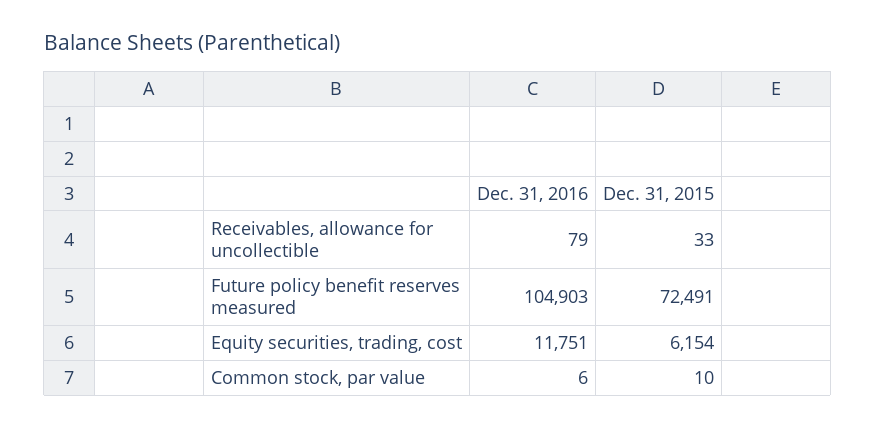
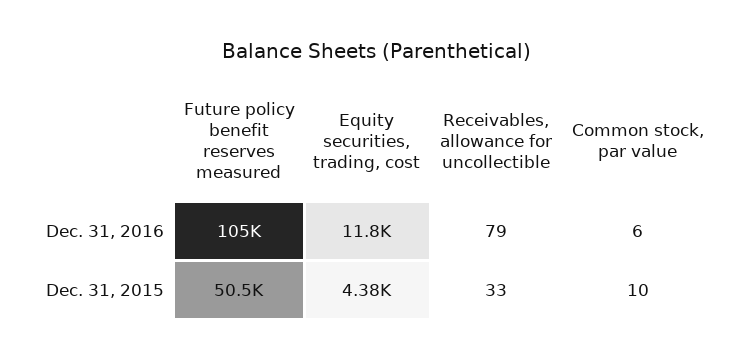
Dec. 31, 2015, Future policy benefit reserves measured: 72491 -> 50500
Dec. 31, 2015, Equity securities, trading, cost: 6154 -> 4380

